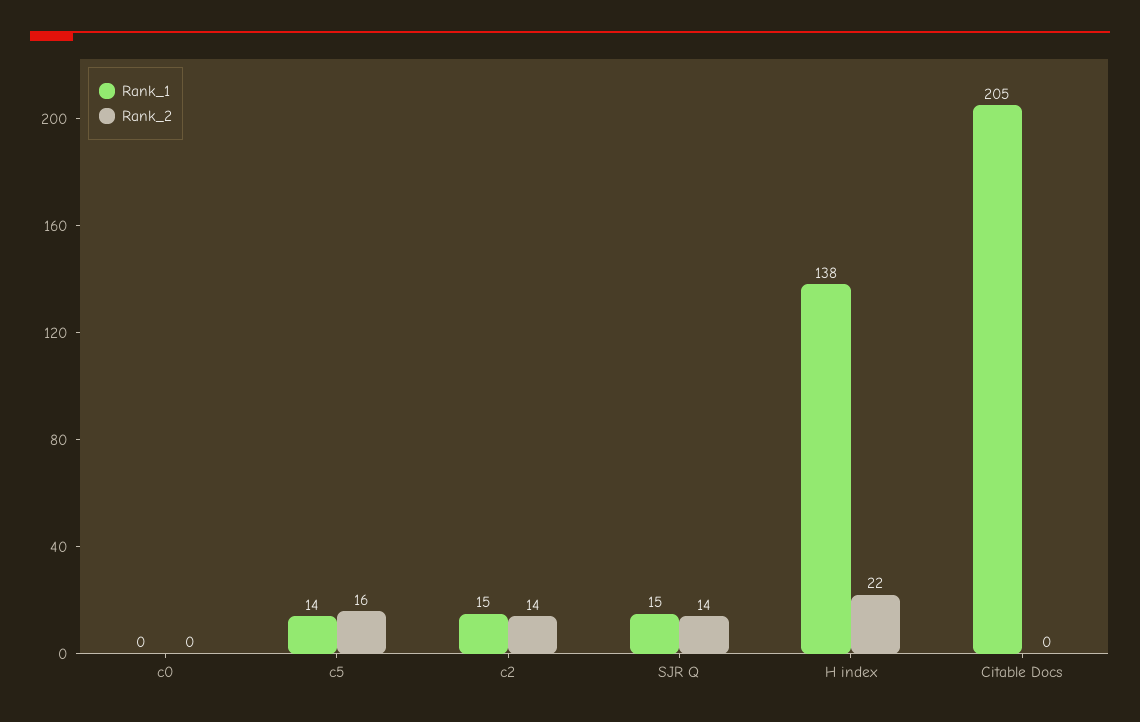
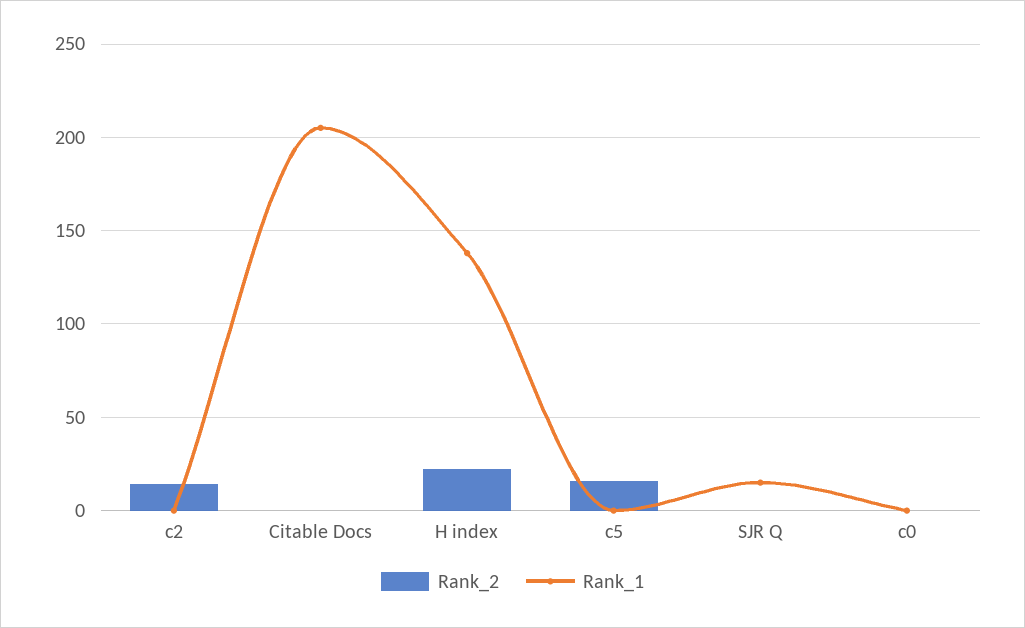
Rank_1, c5: 14 -> 0
Rank_1, c2: 15 -> 0
Rank_2, SJR Q: 14 -> 0

